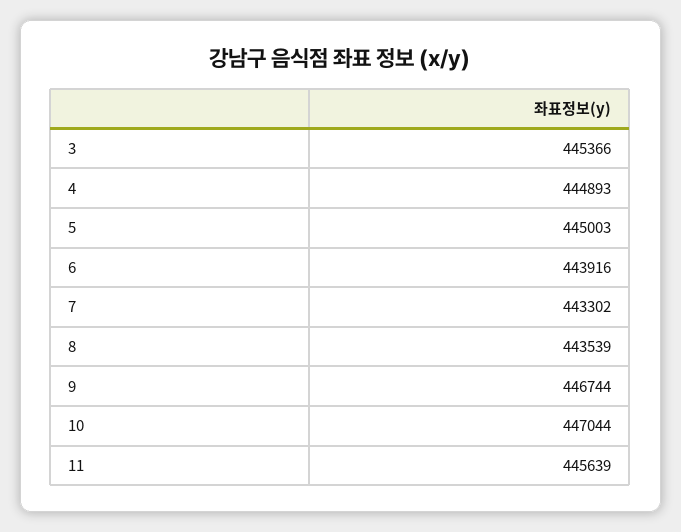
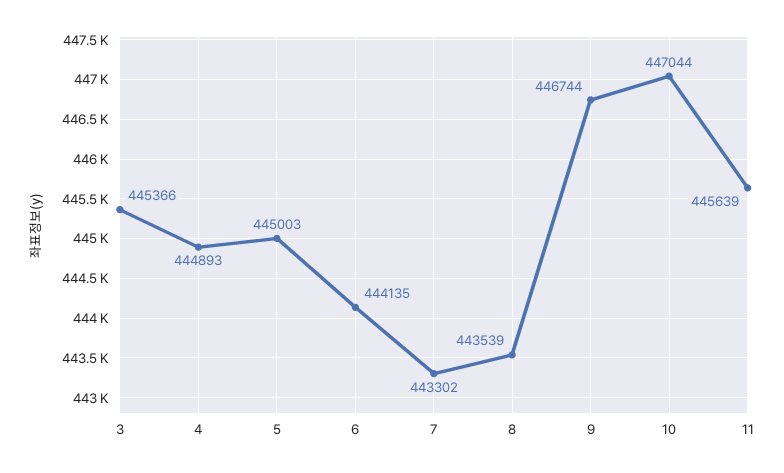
6: 443916 -> 444135

